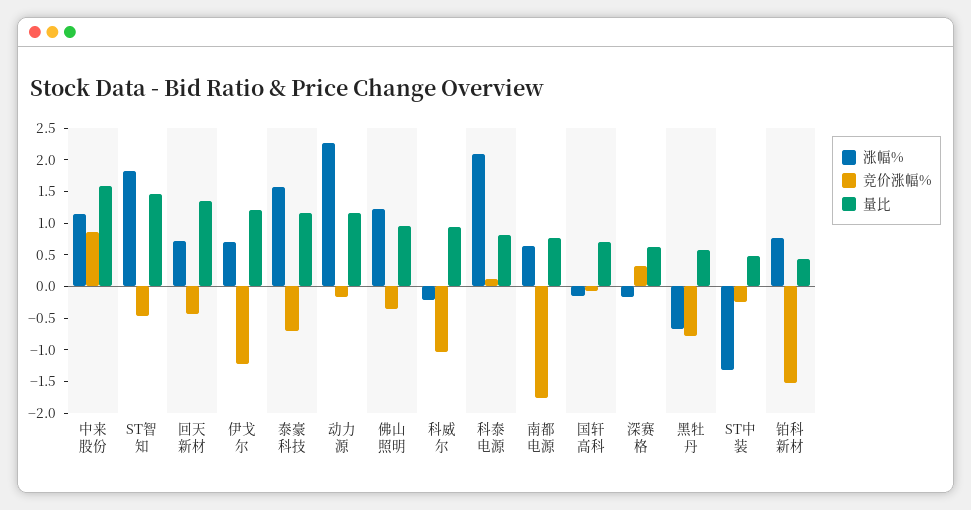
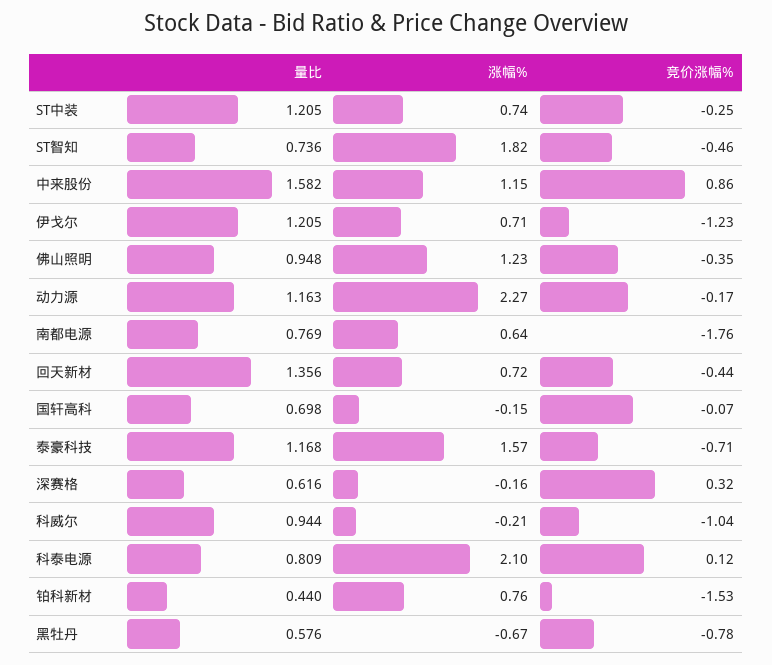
量比, ST智知: 1.5 -> 0.736
涨幅%, ST中装: -1.25 -> 0.74
量比, ST中装: 0.5 -> 1.205

